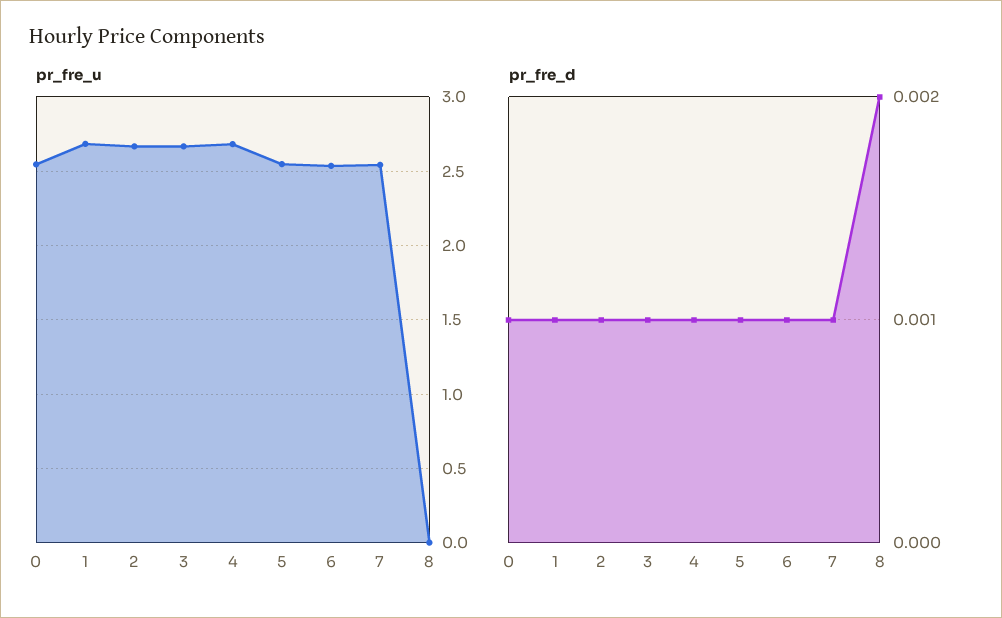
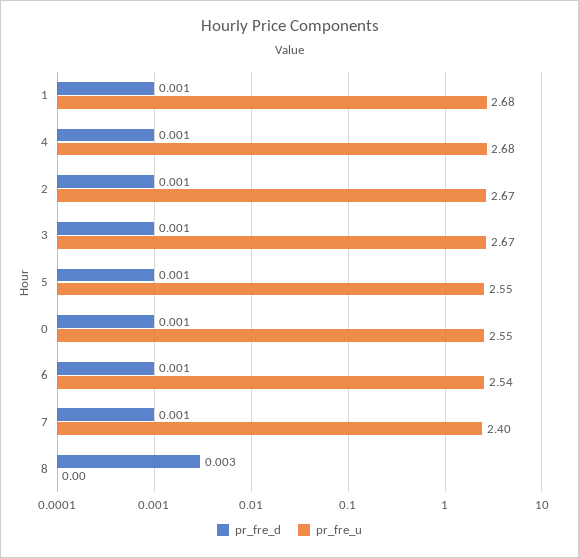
pr_fre_u, 7: 2.55 -> 2.4
pr_fre_d, 8: 0.002 -> 0.003

